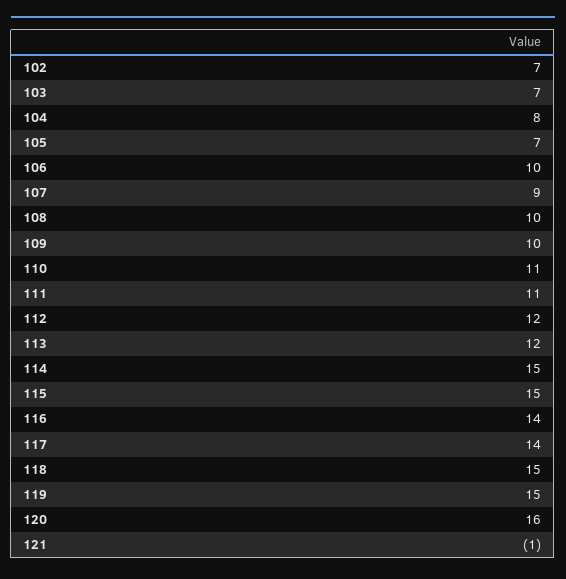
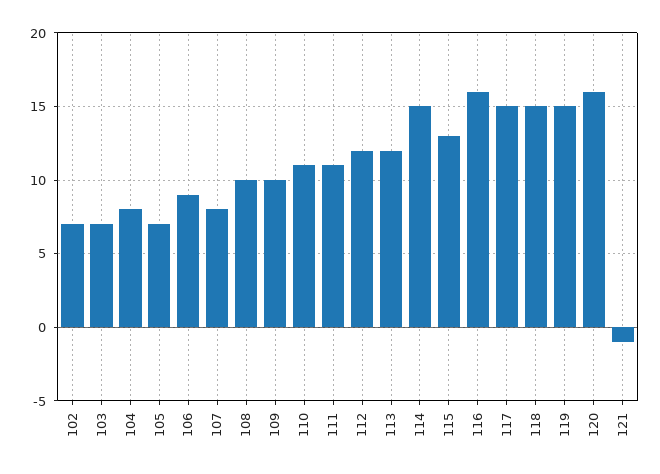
106: 10 -> 9
107: 9 -> 8
115: 15 -> 13
116: 14 -> 16
117: 14 -> 15

